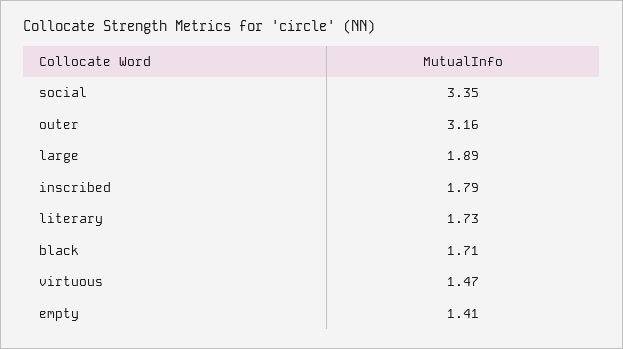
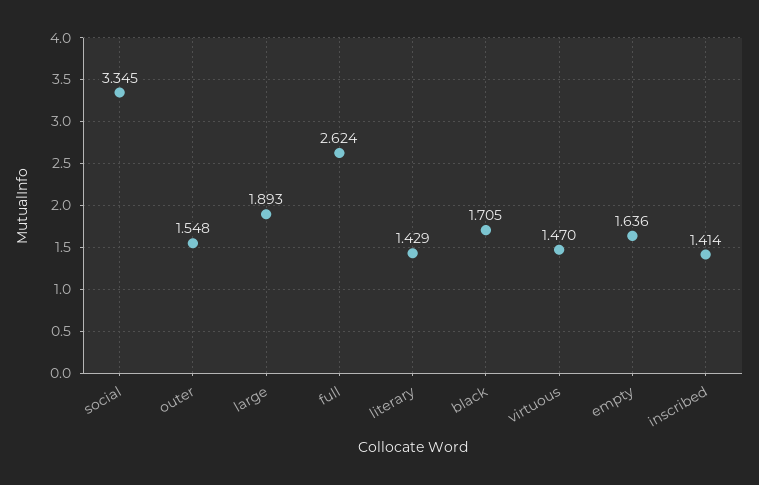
outer: 3.16 -> 1.548
inscribed: 1.79 -> 1.414
literary: 1.73 -> 1.429
empty: 1.41 -> 1.636
full: none -> 2.624

